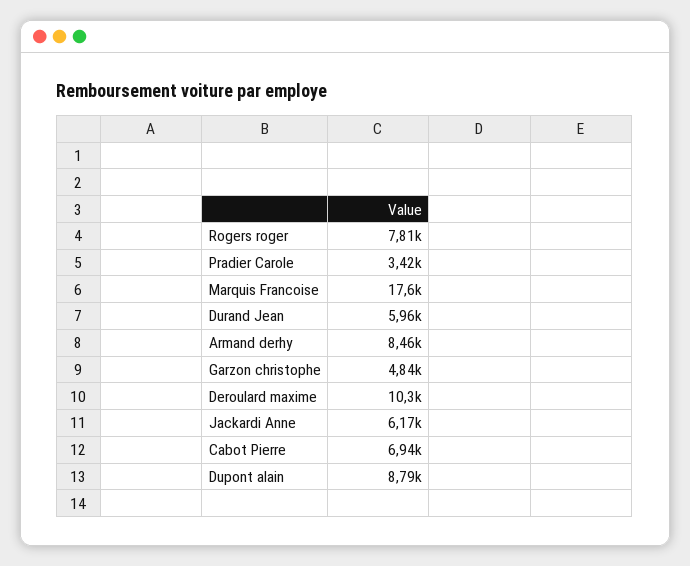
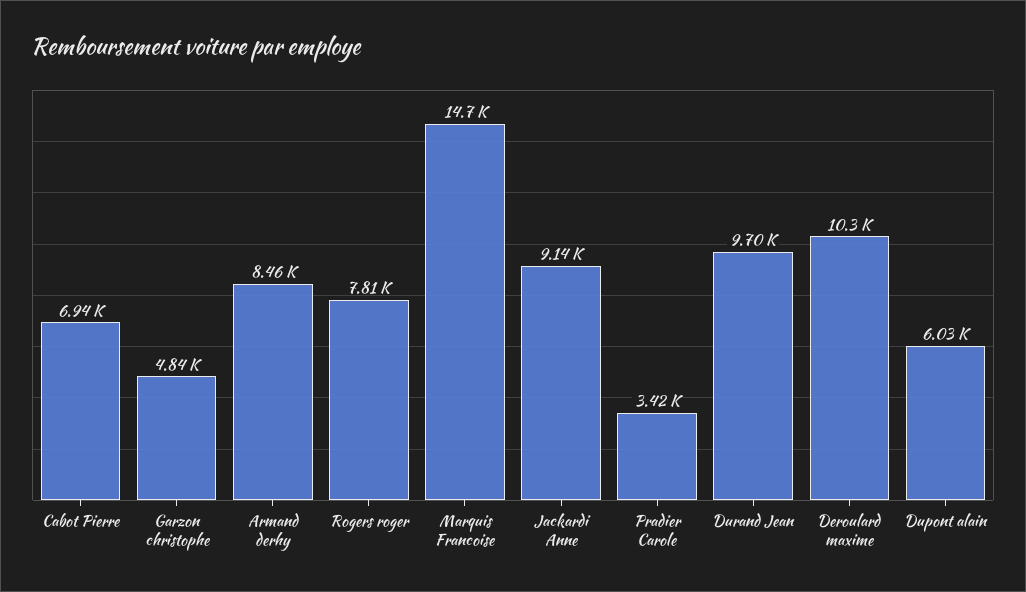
Marquis Francoise: 17600 -> 14700
Durand Jean: 5960 -> 9700
Jackardi Anne: 6170 -> 9140
Dupont alain: 8790 -> 6030

